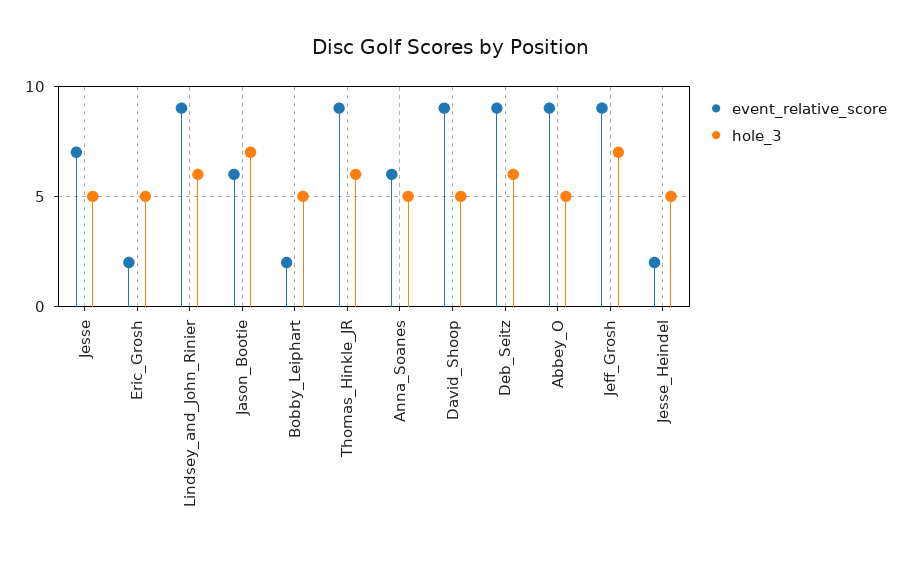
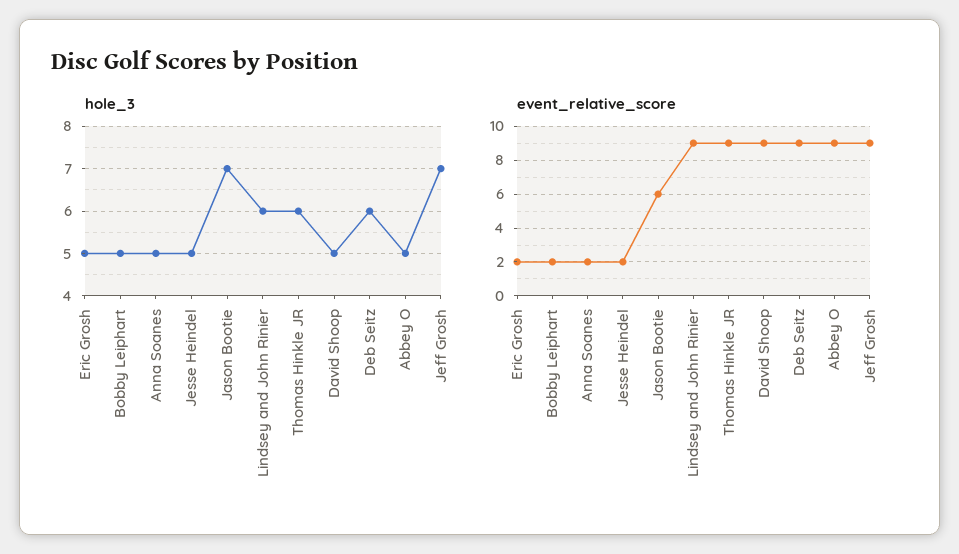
event_relative_score, Jesse: 7 -> none
hole_3, Jesse: 5 -> none
event_relative_score, Anna_Soanes: 6 -> 2

